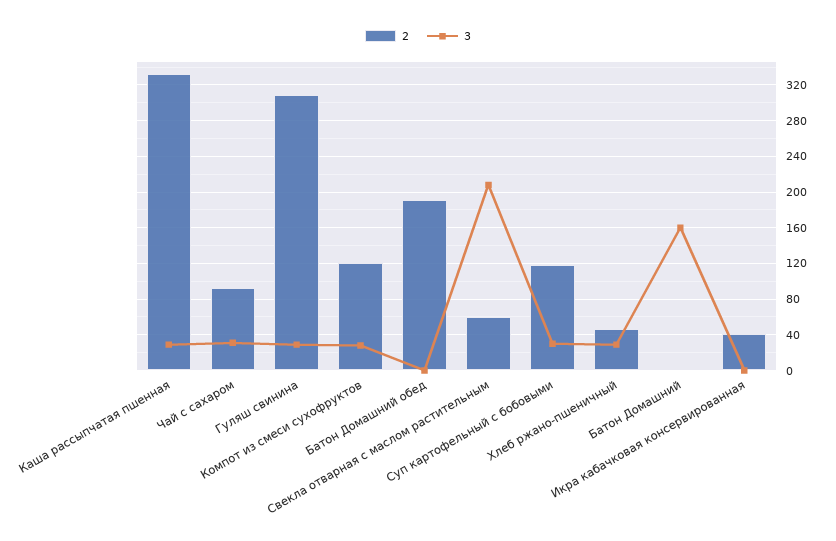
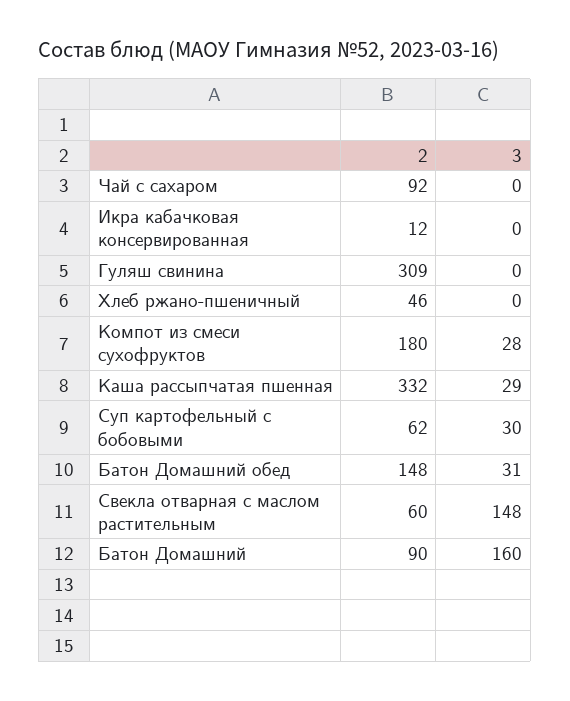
3, Чай с сахаром: 30 -> 0
3, Гуляш свинина: 30 -> 0
2, Компот из смеси сухофруктов: 120 -> 180
2, Батон Домашний обед: 190 -> 148
3, Батон Домашний обед: 0 -> 31
3, Свекла отварная с маслом растительным: 210 -> 148
2, Суп картофельный с бобовыми: 120 -> 62
3, Хлеб ржано-пшеничный: 30 -> 0
2, Батон Домашний: 0 -> 90
2, Икра кабачковая консервированная: 40 -> 12

